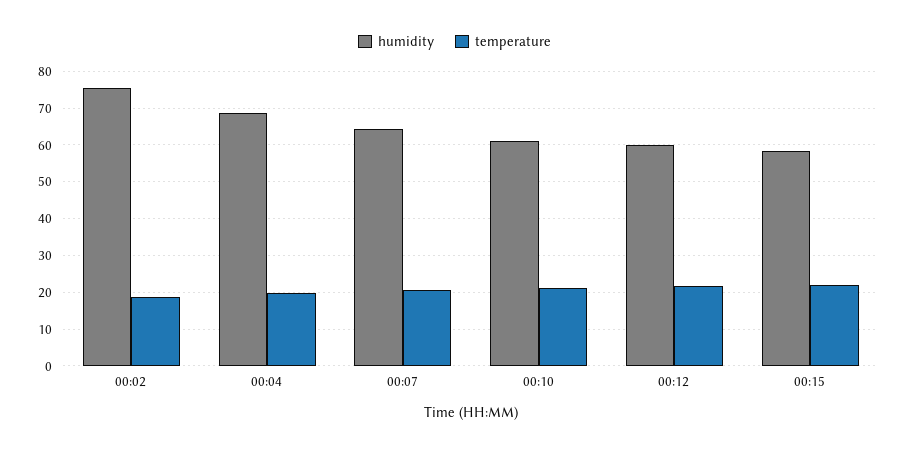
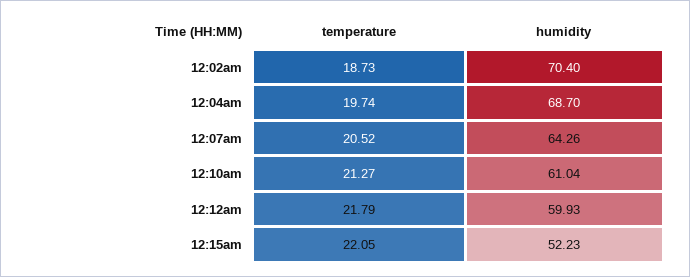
humidity, 00:02: 76 -> 70.4
humidity, 00:15: 58 -> 52.23

